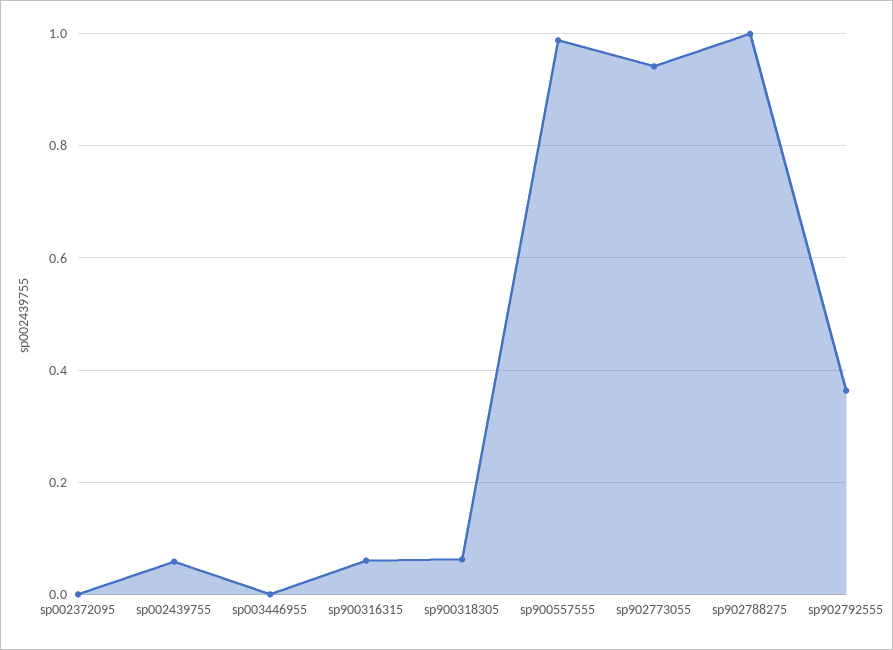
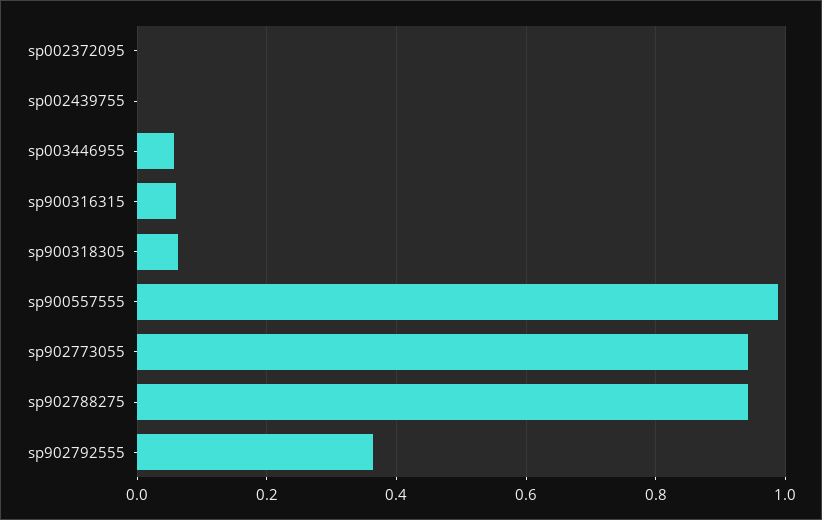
sp002439755: 0.06 -> 0
sp003446955: 0 -> 0.06
sp902788275: 1 -> 0.94

